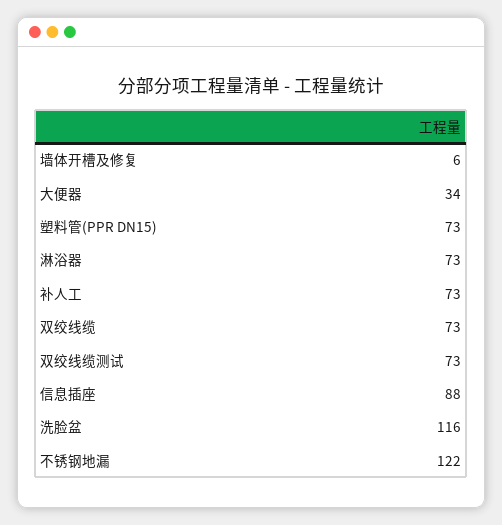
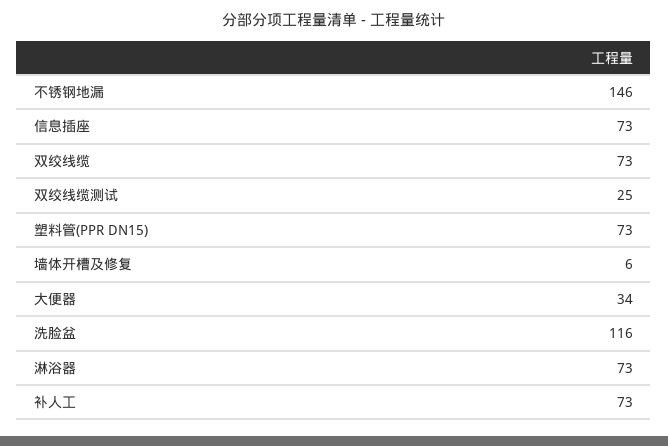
双绞线缆测试: 73 -> 25
信息插座: 88 -> 73
不锈钢地漏: 122 -> 146

